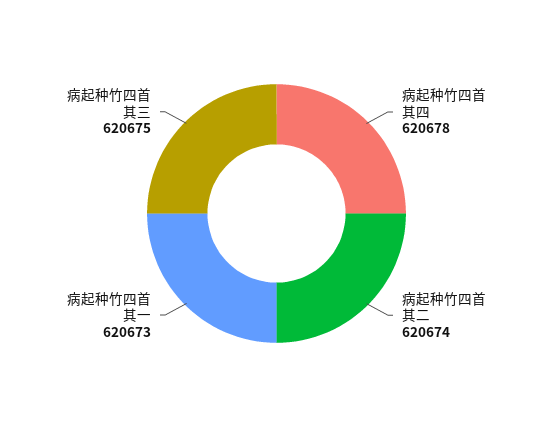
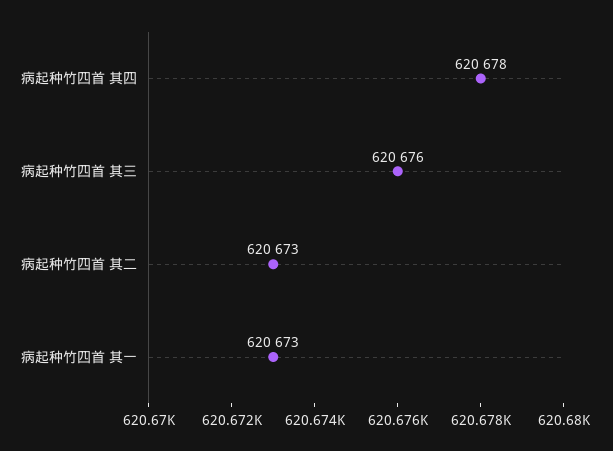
病起种竹四首 其二: 620674 -> 620673
病起种竹四首 其三: 620675 -> 620676

